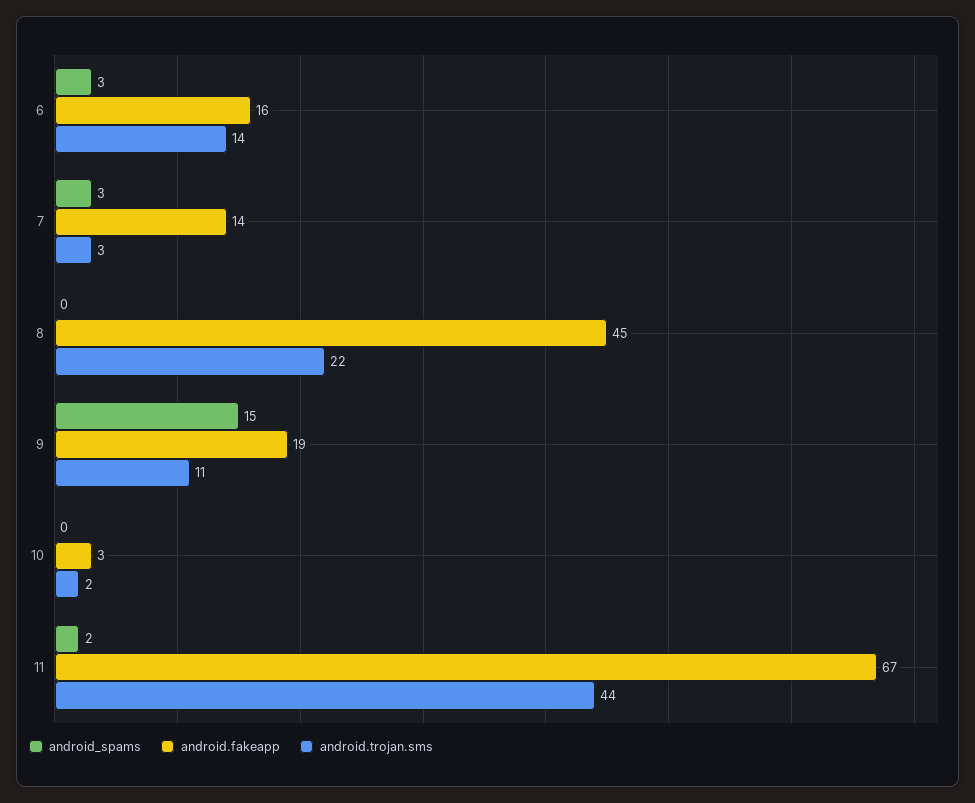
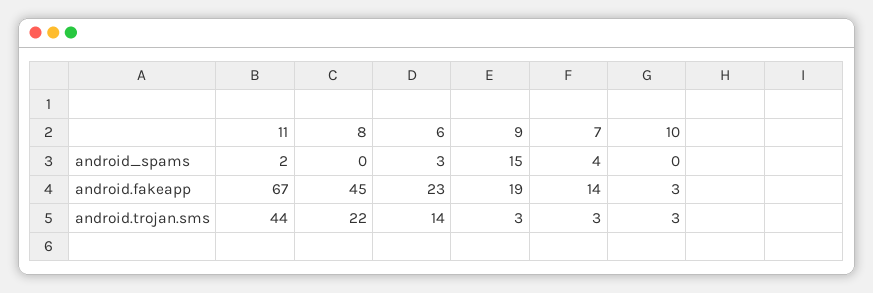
android.fakeapp, 6: 16 -> 23
android_spams, 7: 3 -> 4
android.trojan.sms, 9: 11 -> 3
android.trojan.sms, 10: 2 -> 3

